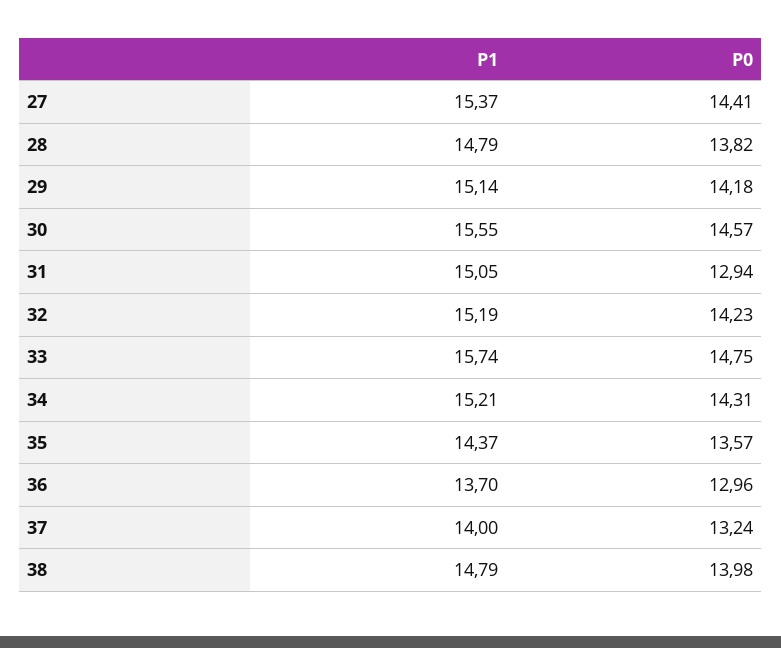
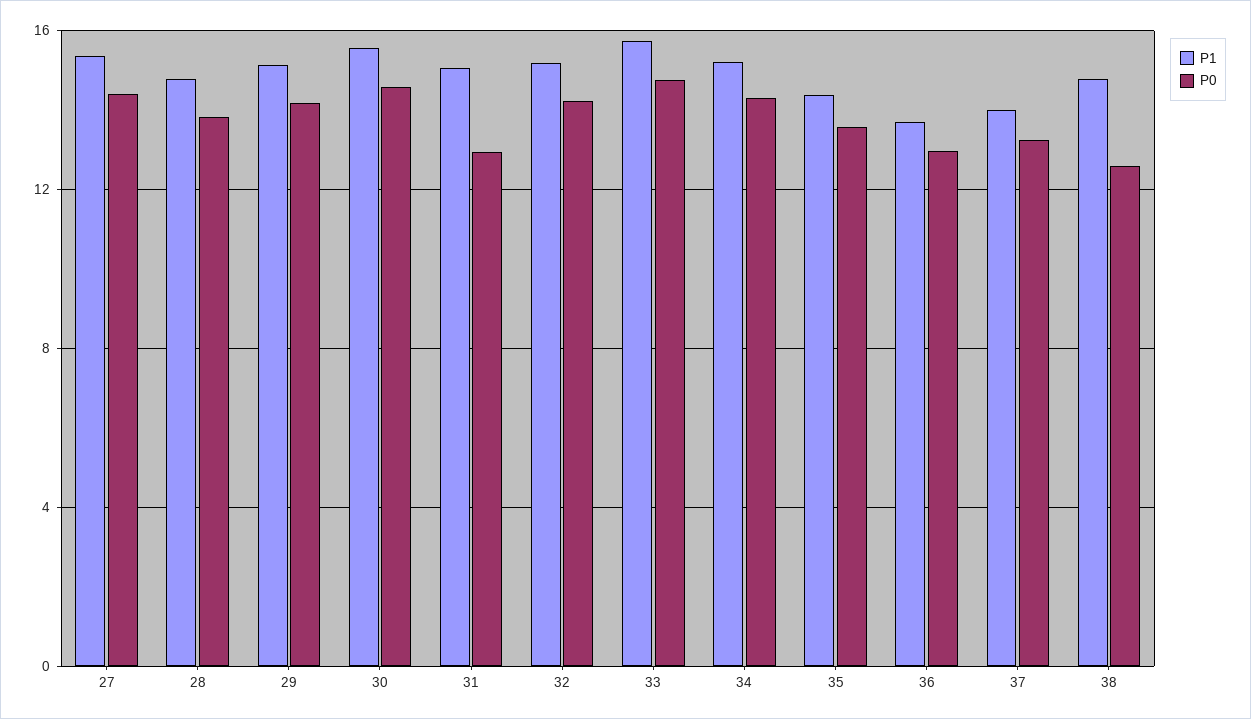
P0, 38: 13.98 -> 12.5

